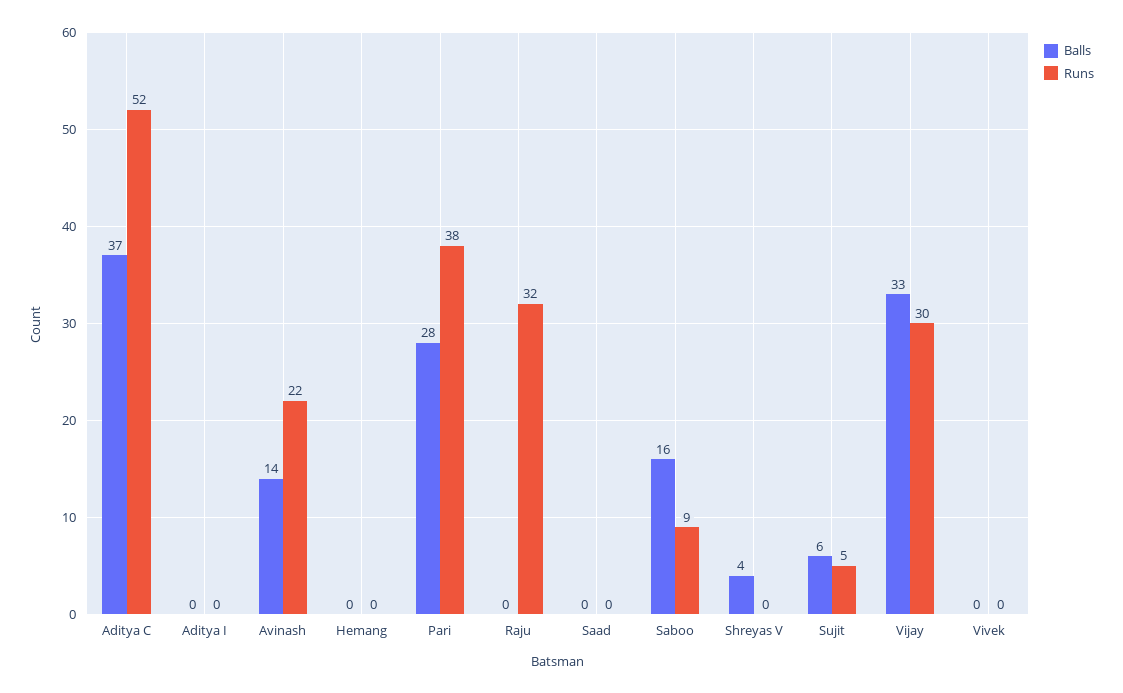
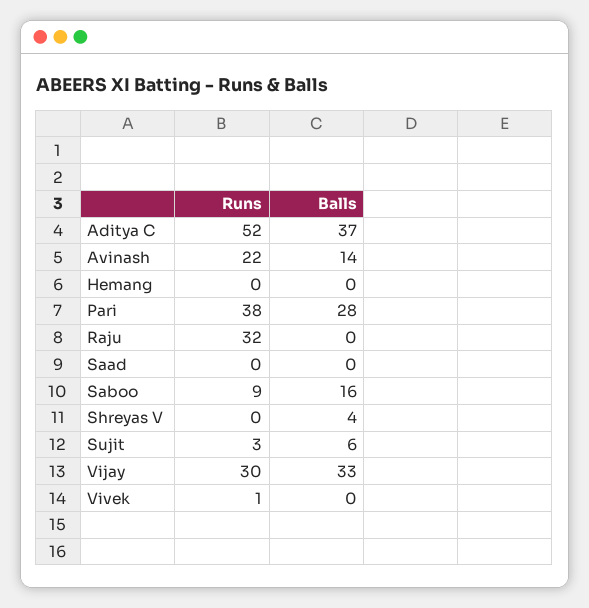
Balls, Aditya I: 0 -> none
Runs, Aditya I: 0 -> none
Runs, Sujit: 5 -> 3
Runs, Vivek: 0 -> 1

